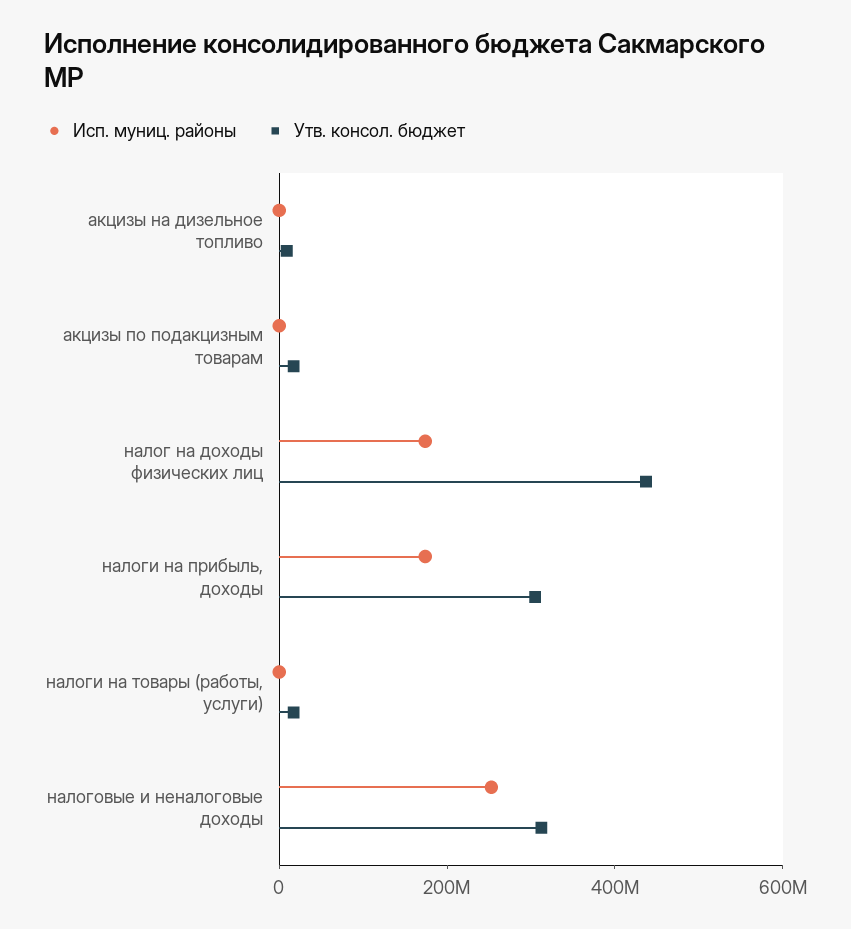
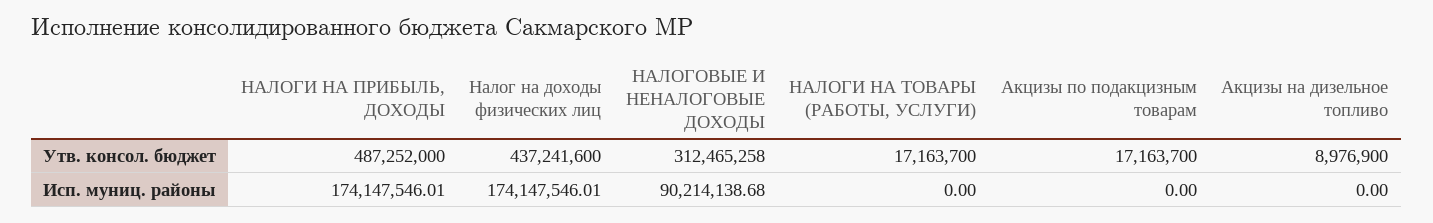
Утв. консол. бюджет, налоги на прибыль, доходы: 300000000 -> 487252000
Исп. муниц. районы, налоговые и неналоговые доходы: 250000000 -> 90214138.68

